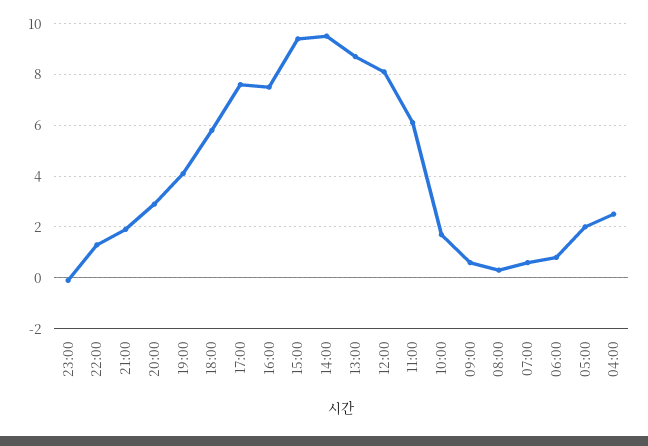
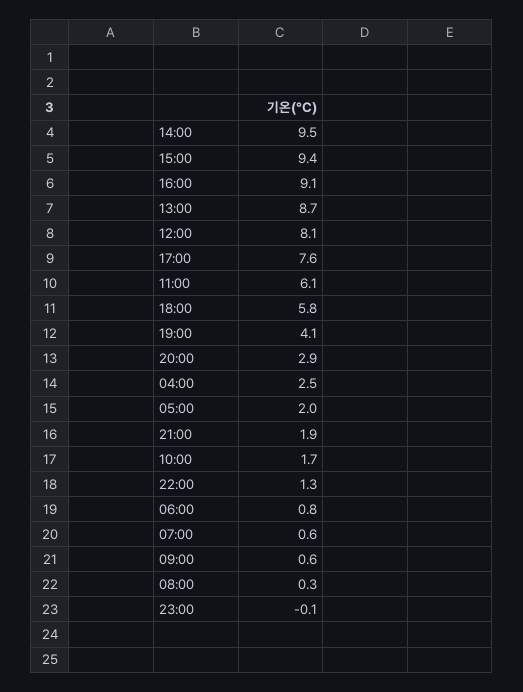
16:00: 7.5 -> 9.1

